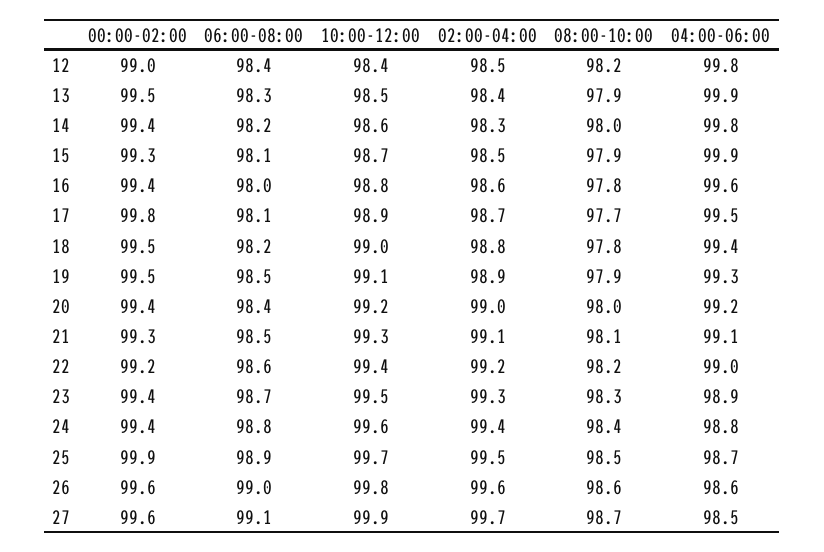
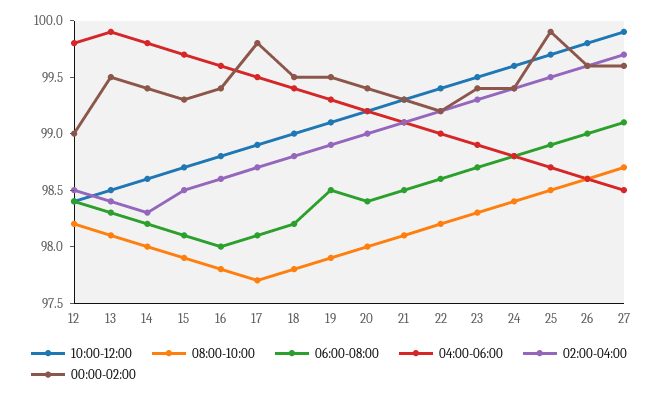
08:00-10:00, 13: 97.9 -> 98.1
04:00-06:00, 15: 99.9 -> 99.7

